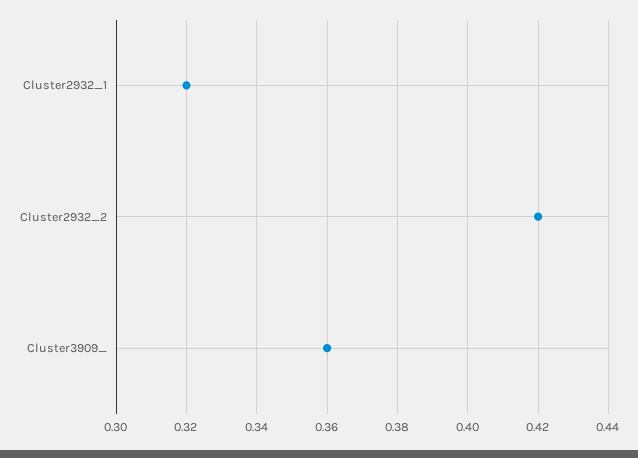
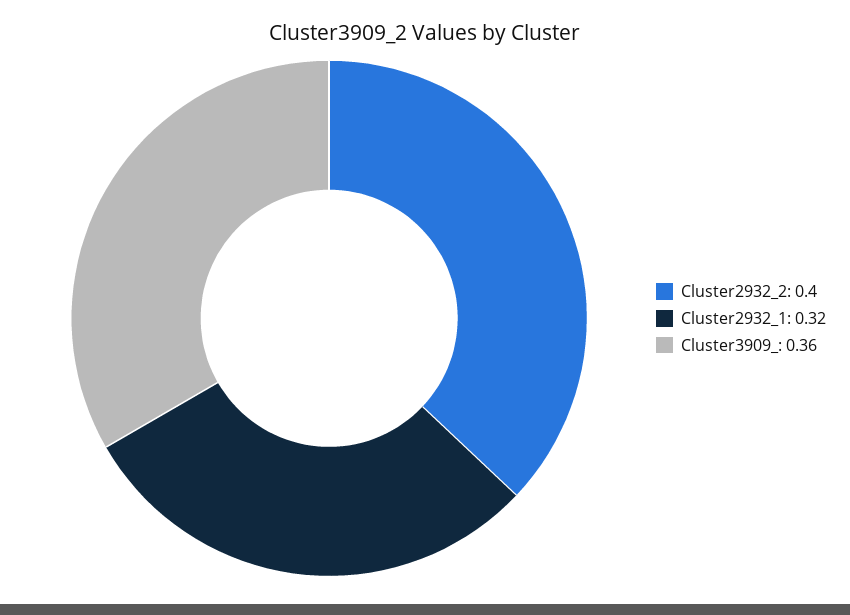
Cluster2932_2: 0.42 -> 0.4

